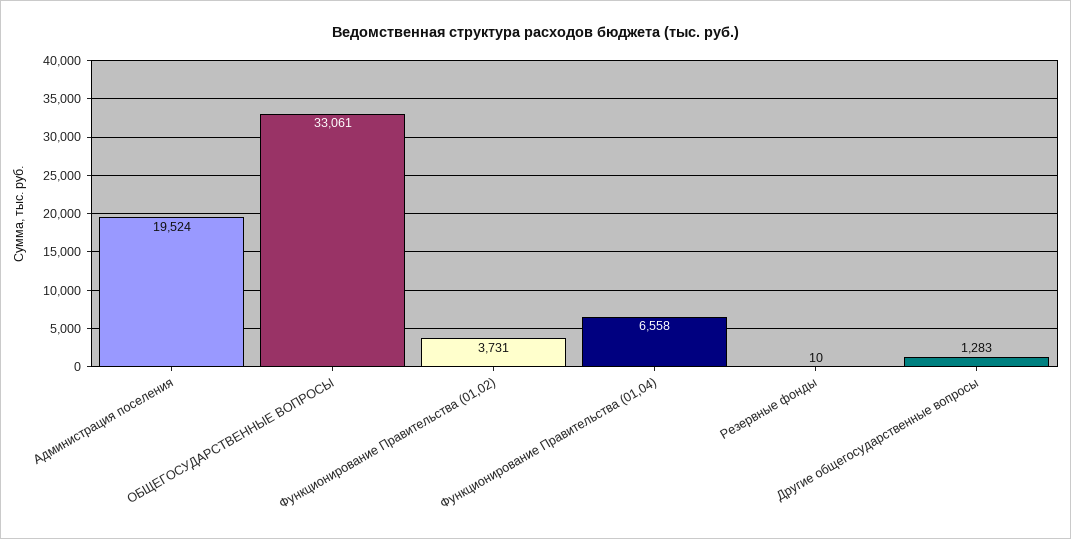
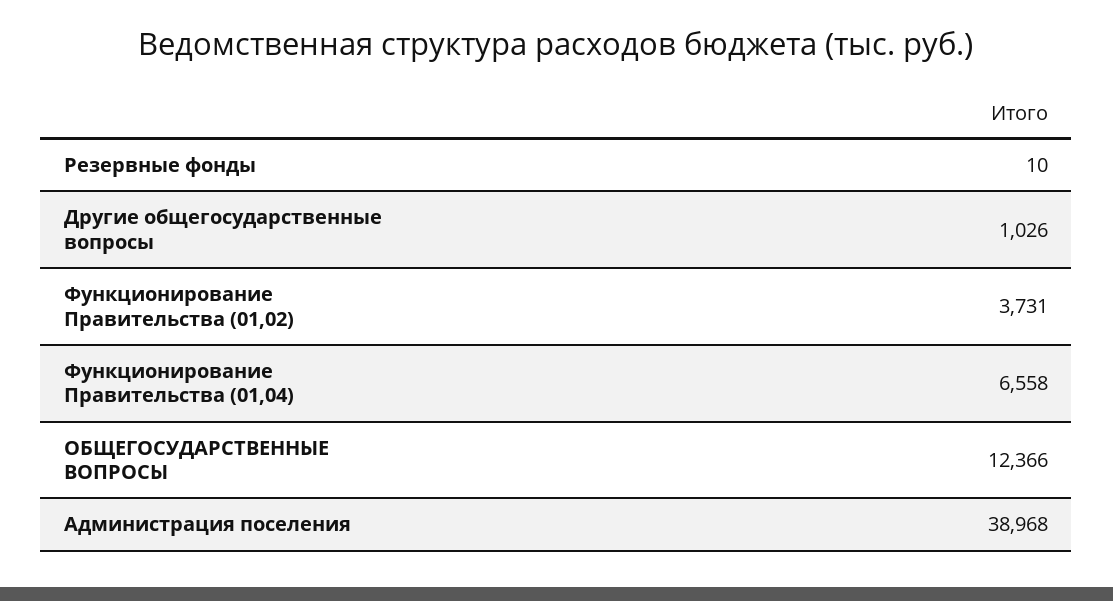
Администрация поселения: 19524 -> 38968
ОБЩЕГОСУДАРСТВЕННЫЕ ВОПРОСЫ: 33061 -> 12366
Другие общегосударственные вопросы: 1283 -> 1026

